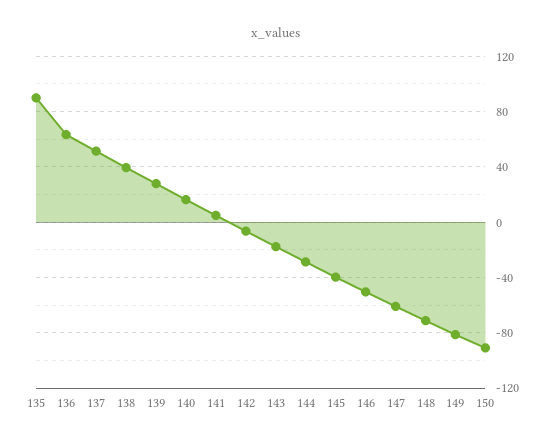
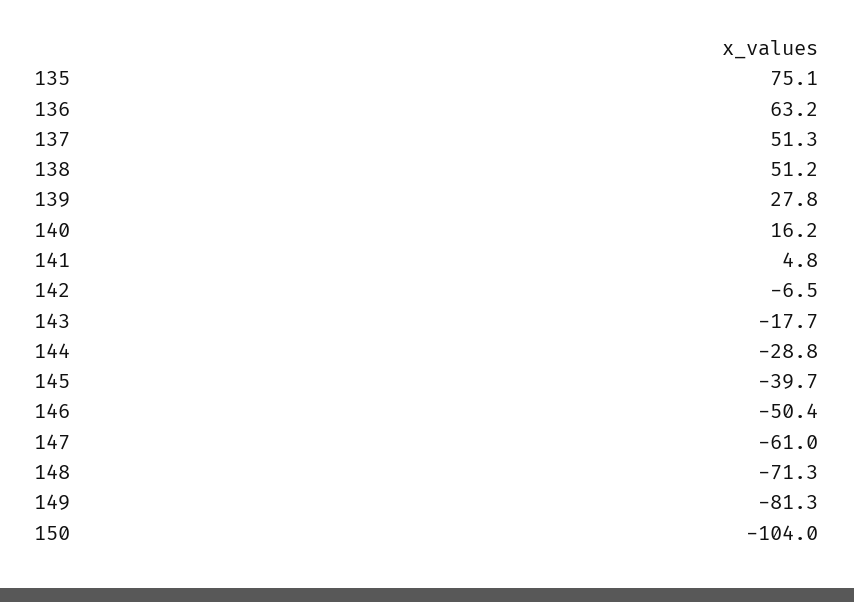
135: 90 -> 75.1
138: 40 -> 51.2
150: -90 -> -104

